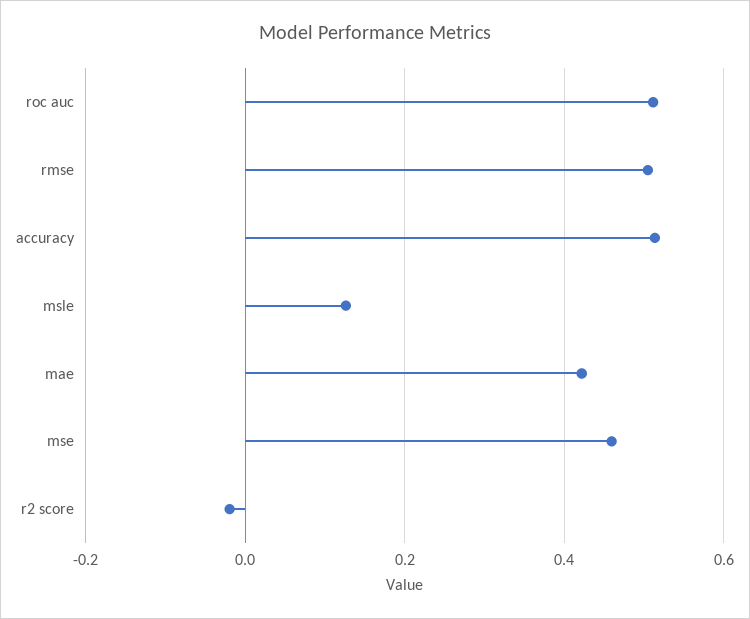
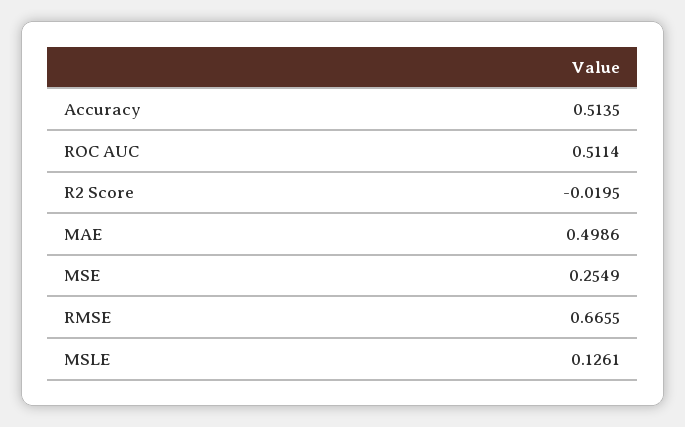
rmse: 0.5 -> 0.6655
mae: 0.42 -> 0.4986
mse: 0.46 -> 0.2549

